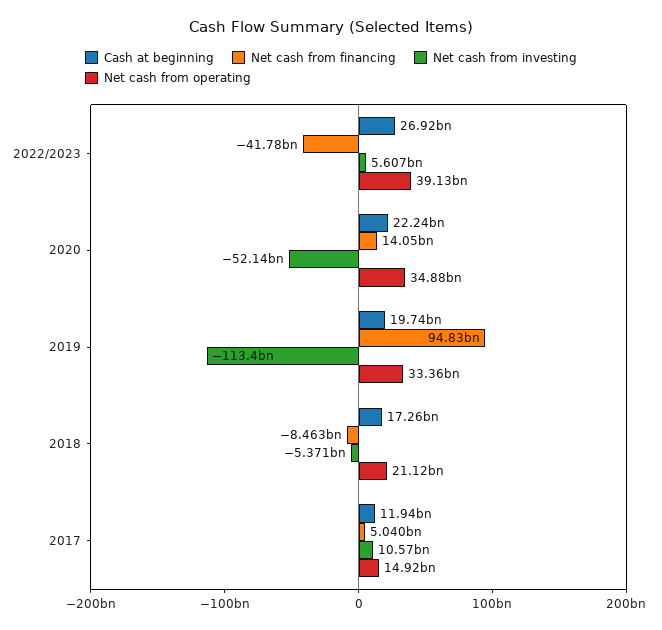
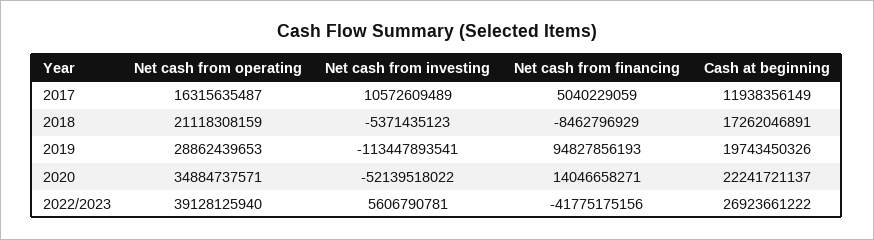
Net cash from operating, 2019: 33360000000 -> 28862439653
Net cash from operating, 2017: 14920000000 -> 16315635487

